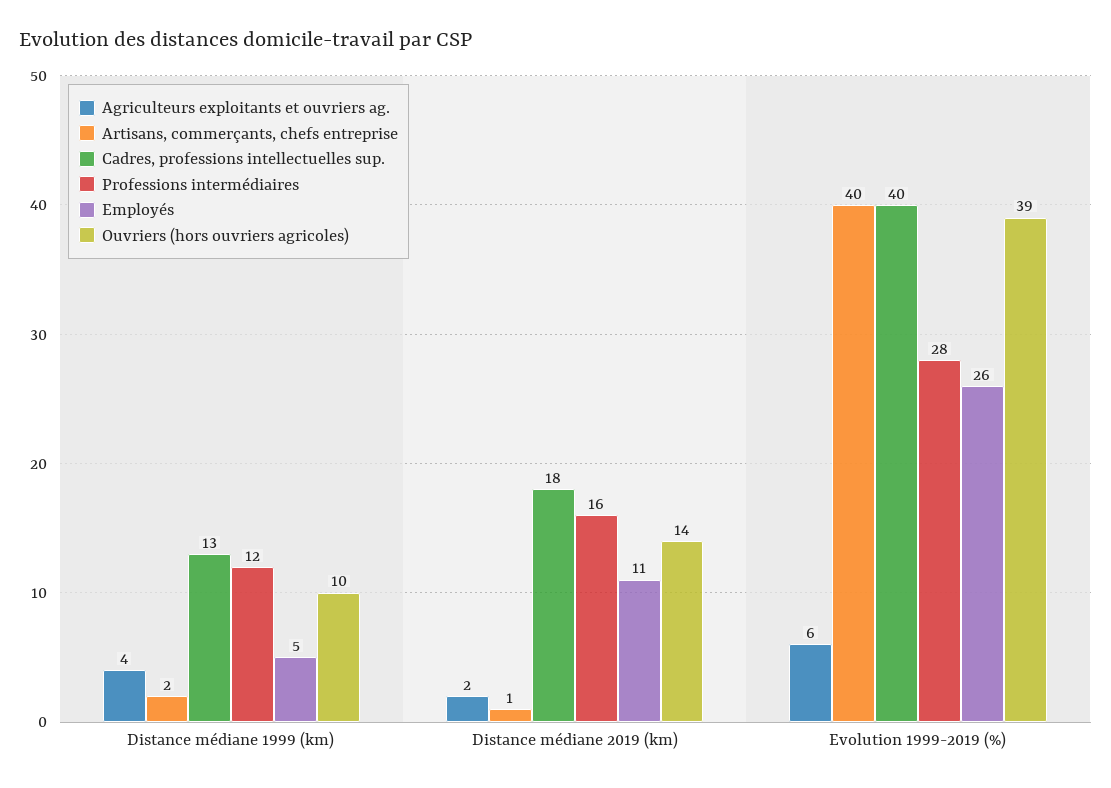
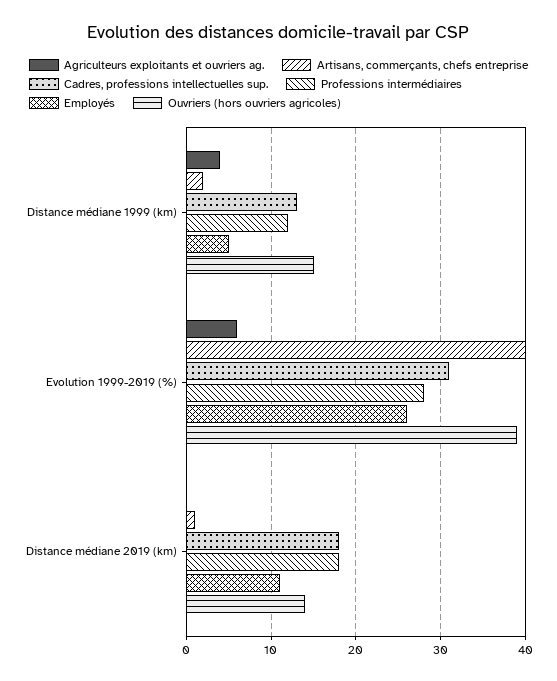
Ouvriers (hors ouvriers agricoles), Distance médiane 1999 (km): 10 -> 15
Agriculteurs exploitants et ouvriers ag., Distance médiane 2019 (km): 2 -> 0
Professions intermédiaires, Distance médiane 2019 (km): 16 -> 18
Cadres, professions intellectuelles sup., Evolution 1999-2019 (%): 40 -> 31

